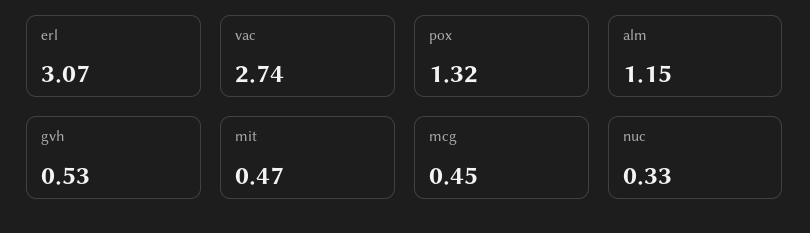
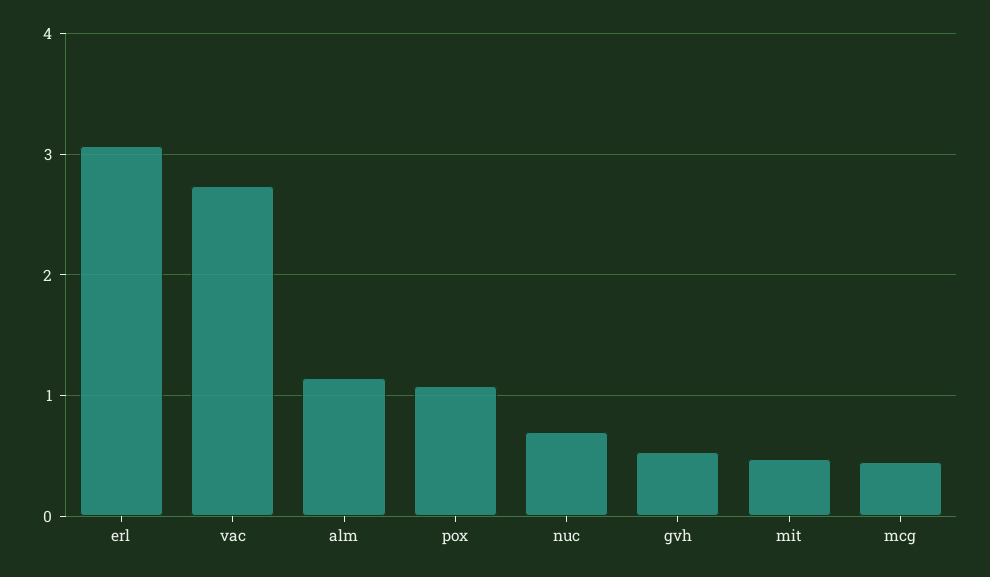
pox: 1.32 -> 1.1
nuc: 0.33 -> 0.7

